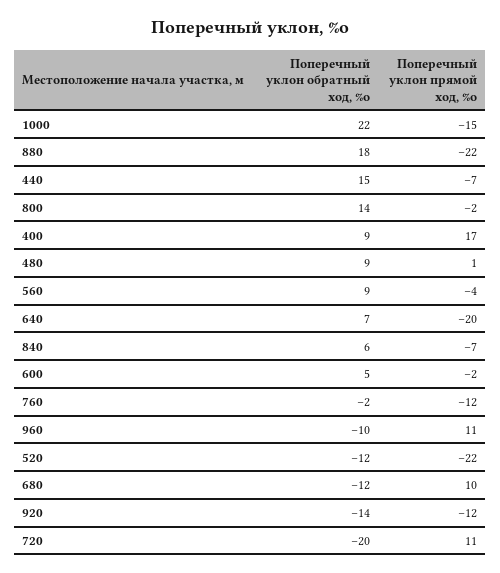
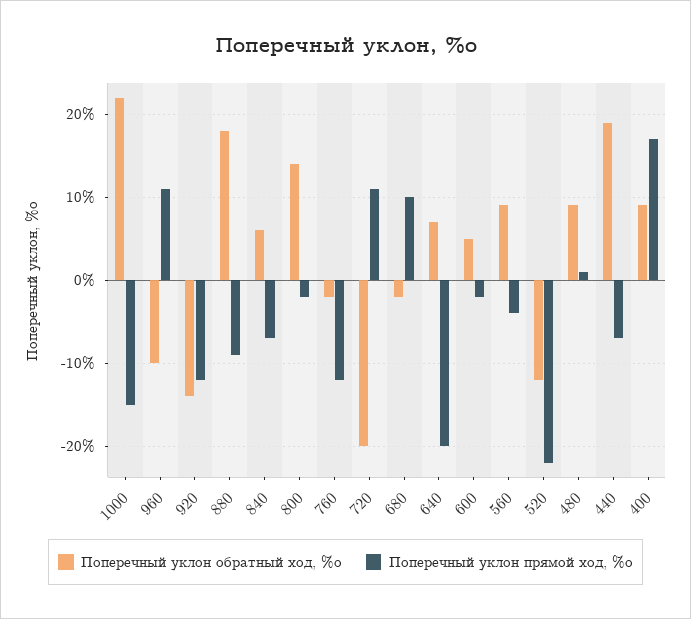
Поперечный уклон прямой ход, %о, 880: -22 -> -9
Поперечный уклон обратный ход, %о, 440: 15 -> 19
Поперечный уклон обратный ход, %о, 680: -12 -> -2

